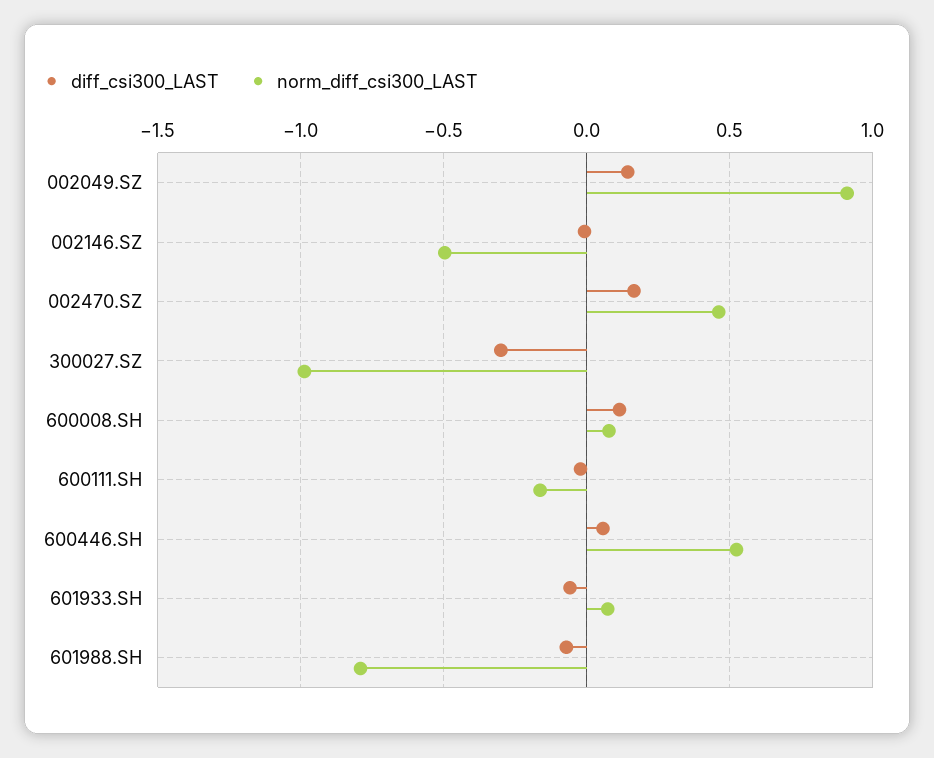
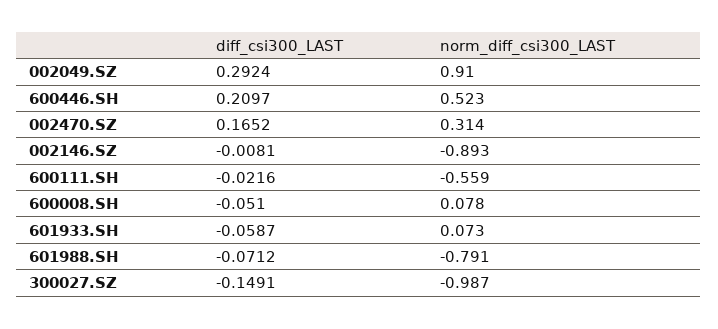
diff_csi300_LAST, 002049.SZ: 0.15 -> 0.2924
norm_diff_csi300_LAST, 002146.SZ: -0.5 -> -0.893
norm_diff_csi300_LAST, 002470.SZ: 0.45 -> 0.314
diff_csi300_LAST, 300027.SZ: -0.3 -> -0.1491
diff_csi300_LAST, 600008.SH: 0.1 -> -0.051
norm_diff_csi300_LAST, 600111.SH: -0.15 -> -0.559
diff_csi300_LAST, 600446.SH: 0.05 -> 0.2097

